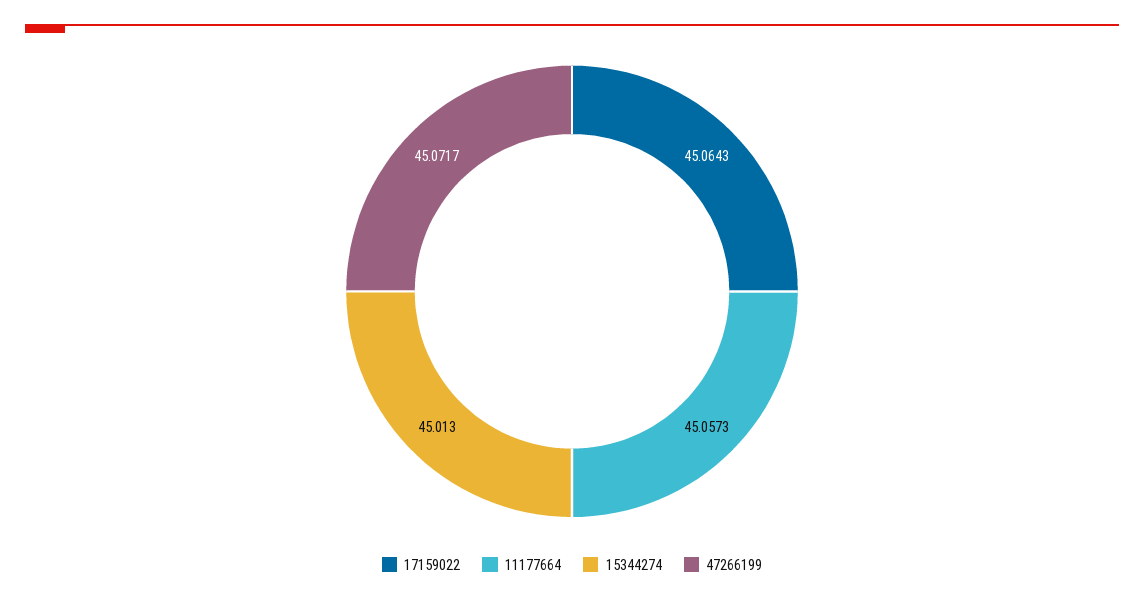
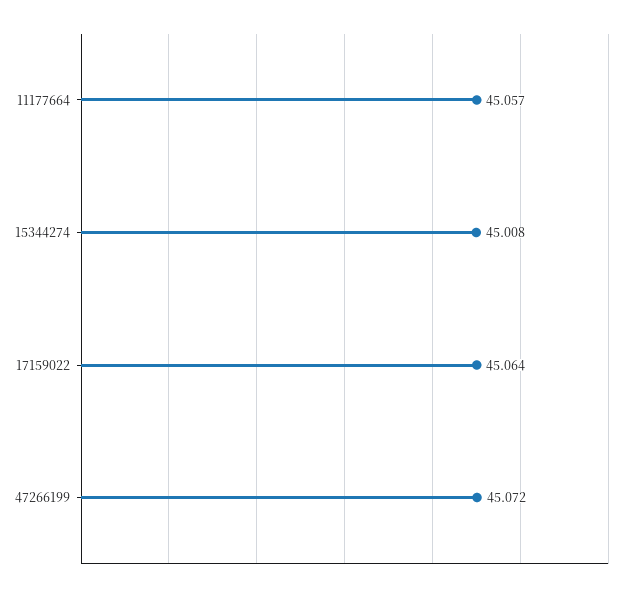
15344274: 45.013 -> 45.008

